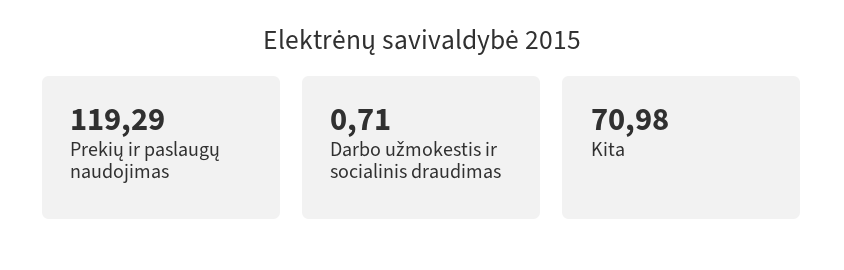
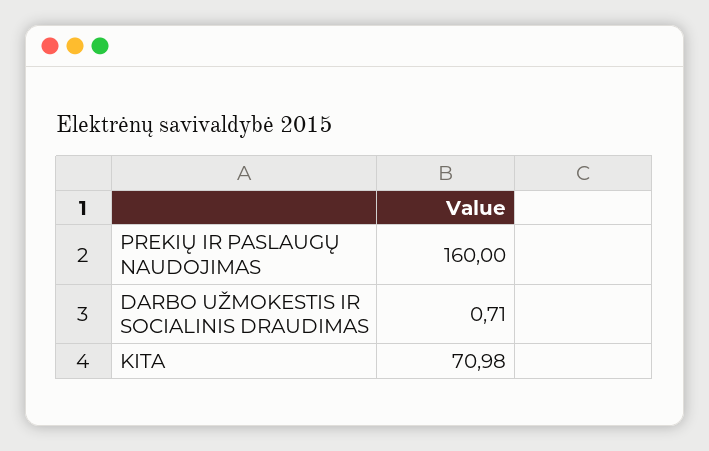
Prekių ir paslaugų naudojimas: 119.29 -> 160

